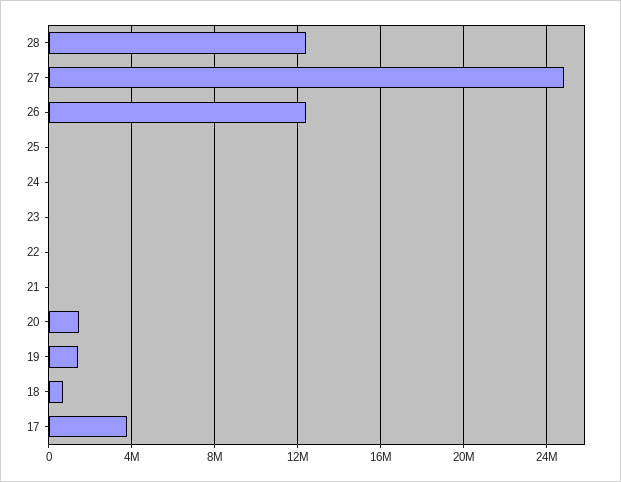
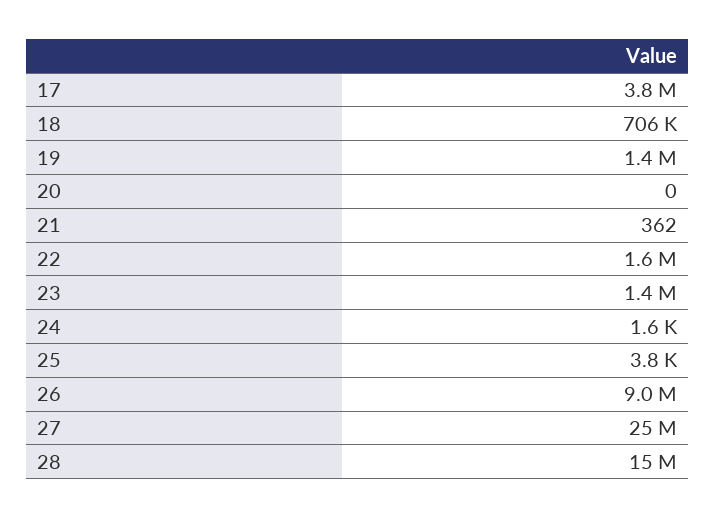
28: 12500000 -> 15000000
26: 12500000 -> 9000000
23: 0 -> 1400000
22: 0 -> 1600000
20: 1500000 -> 0

